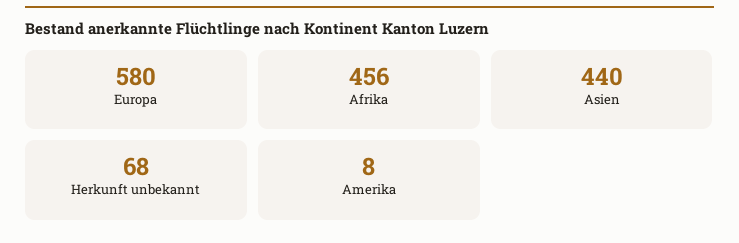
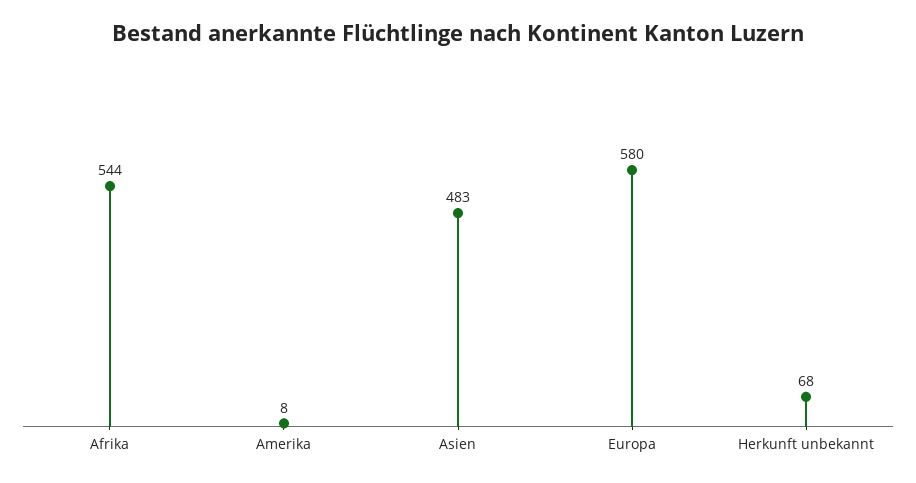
Afrika: 456 -> 544
Asien: 440 -> 483

